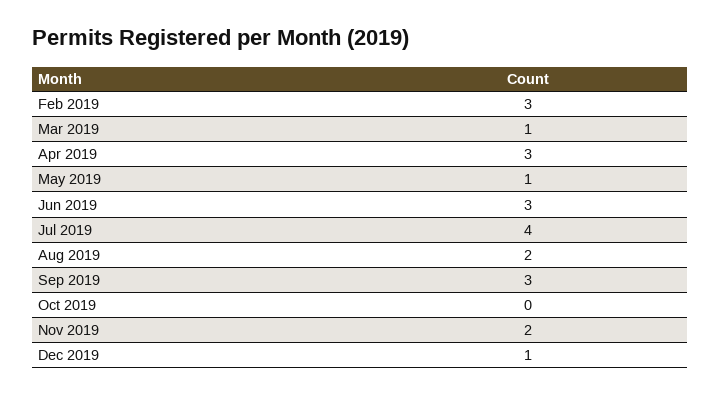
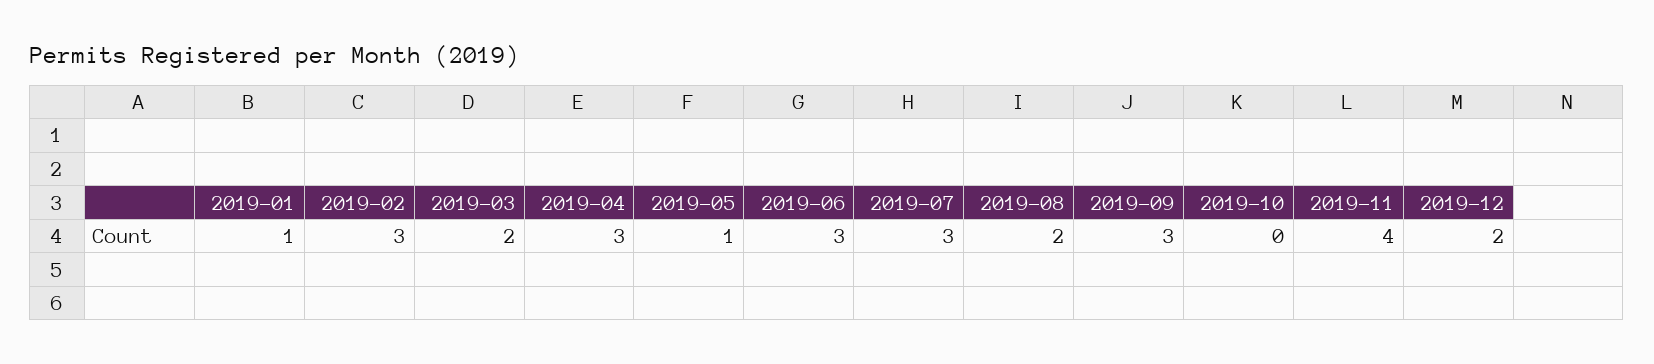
Mar 2019: 1 -> 2
Jul 2019: 4 -> 3
Nov 2019: 2 -> 4
Dec 2019: 1 -> 2
2019-01: none -> 1

